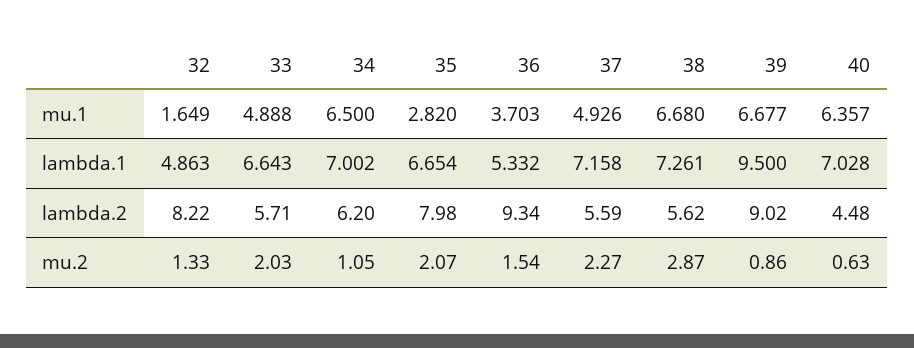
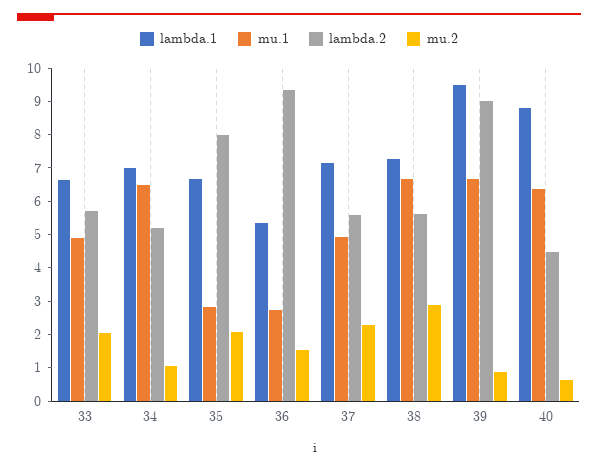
mu.1, 32: 1.649 -> none
mu.1, 36: 3.703 -> 2.75
lambda.1, 32: 4.863 -> none
lambda.1, 40: 7.028 -> 8.75
lambda.2, 32: 8.22 -> none
lambda.2, 34: 6.2 -> 5.25
mu.2, 32: 1.33 -> none

